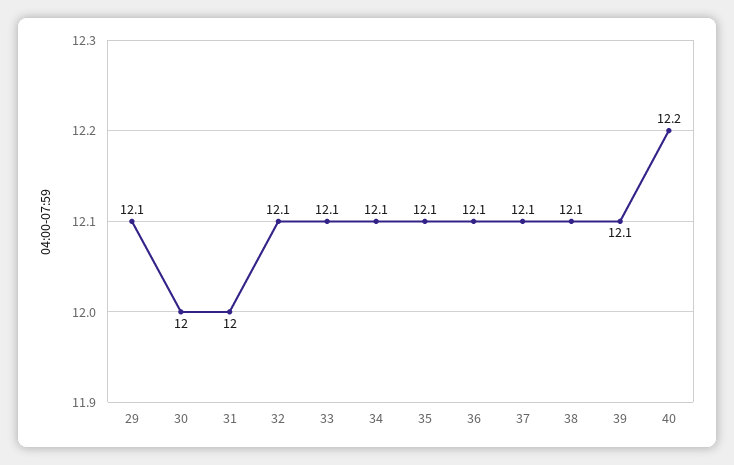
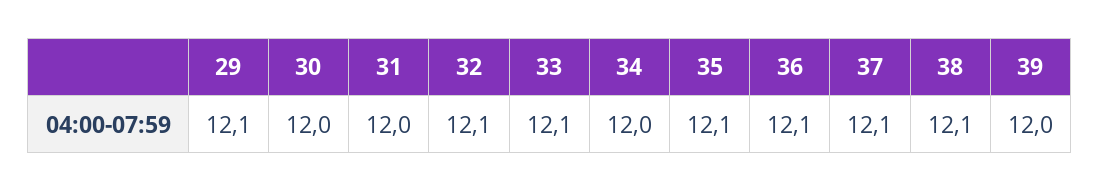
34: 12.1 -> 12
39: 12.1 -> 12
40: 12.2 -> none

